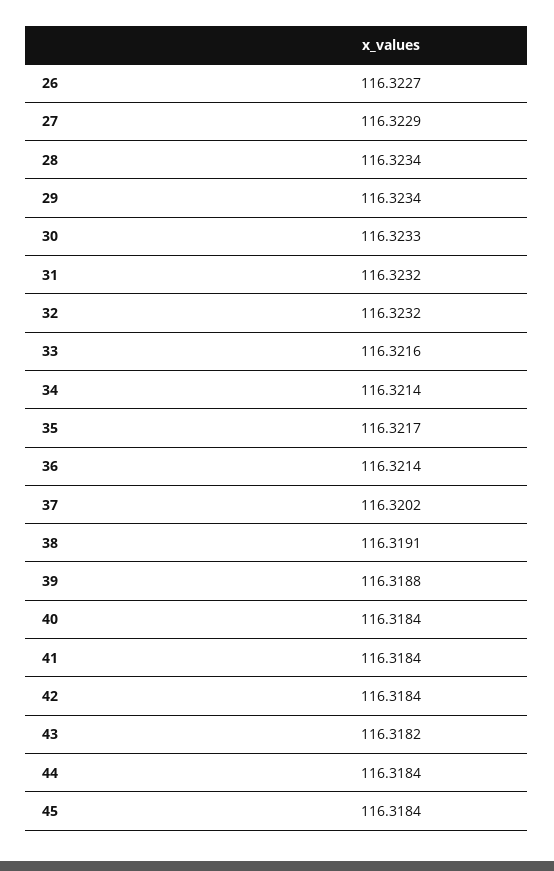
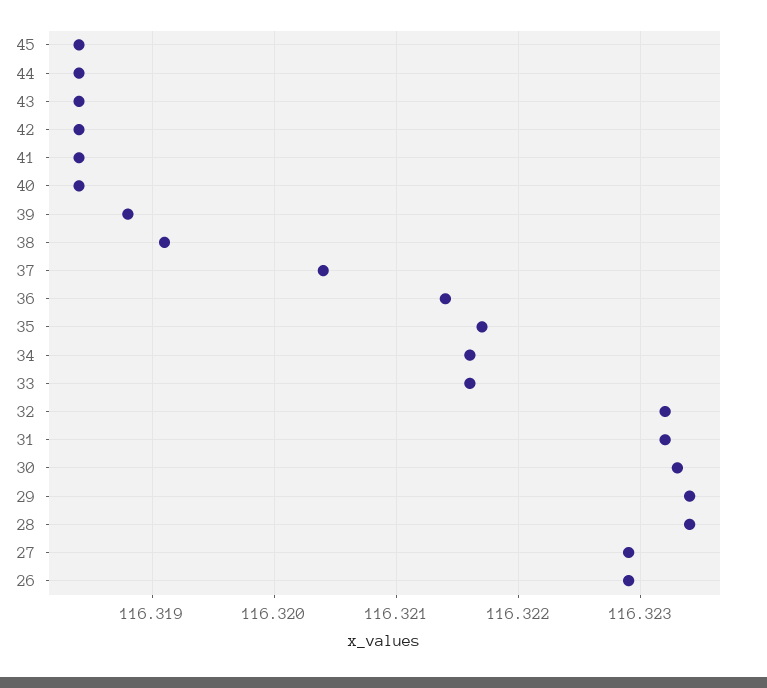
26: 116.3227 -> 116.3229
34: 116.3214 -> 116.3216
37: 116.3202 -> 116.3204
43: 116.3182 -> 116.3184

